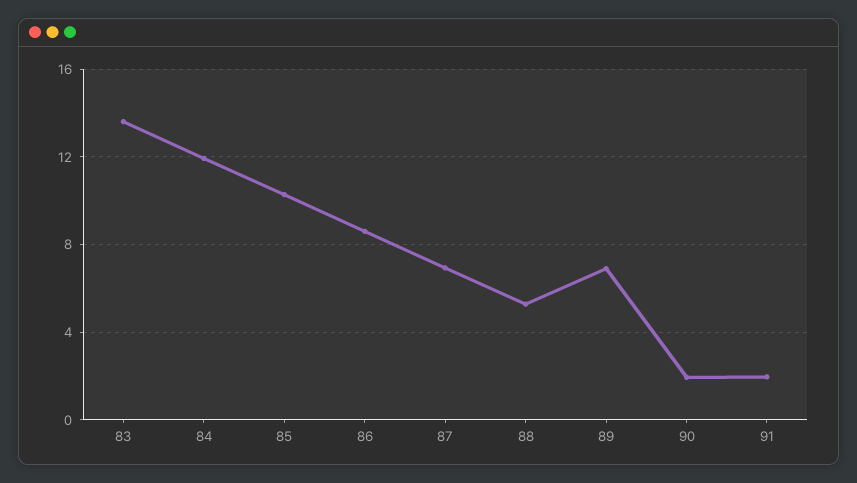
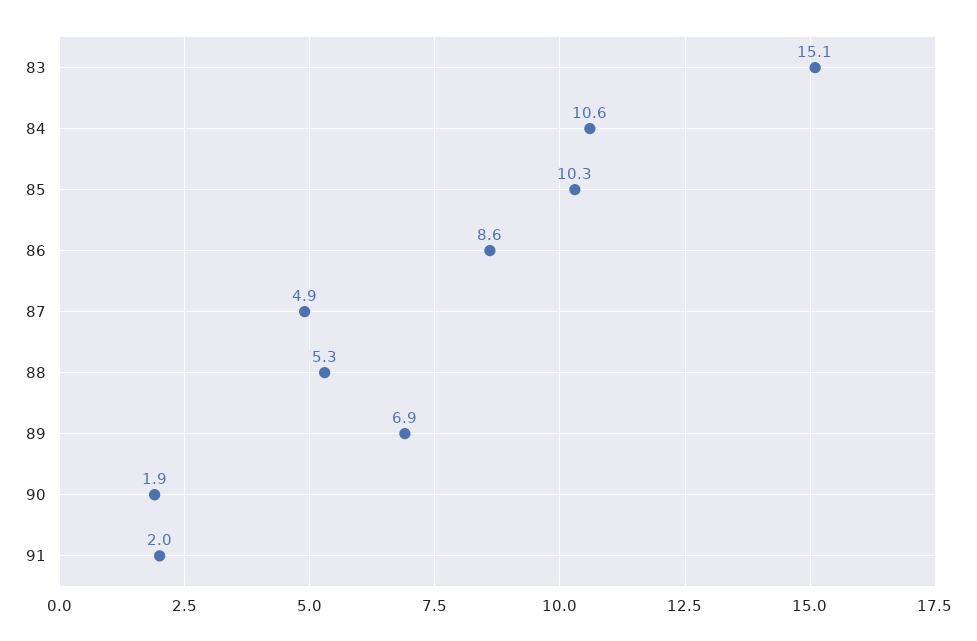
83: 13.5 -> 15.1
84: 12 -> 10.6
87: 7 -> 4.9

